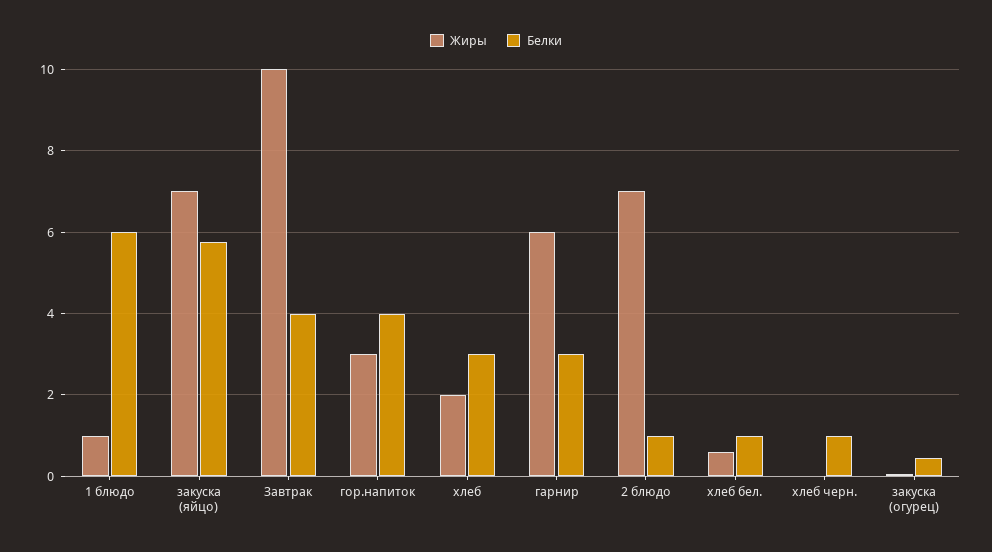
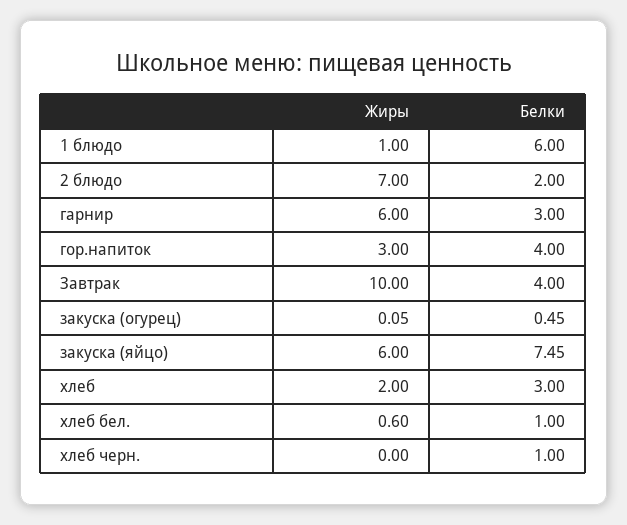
Жиры, закуска (яйцо): 7 -> 6
Белки, закуска (яйцо): 5.8 -> 7.45
Белки, 2 блюдо: 1 -> 2

